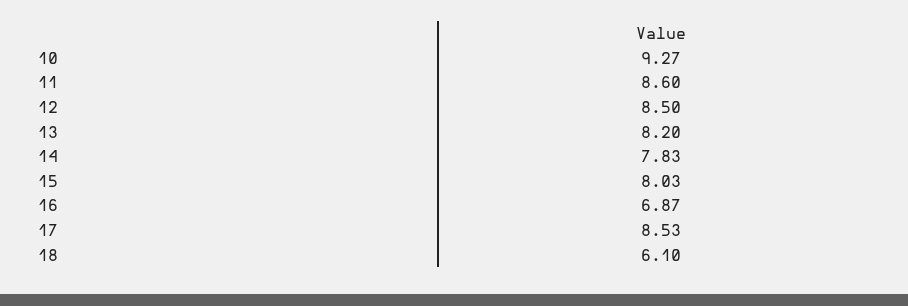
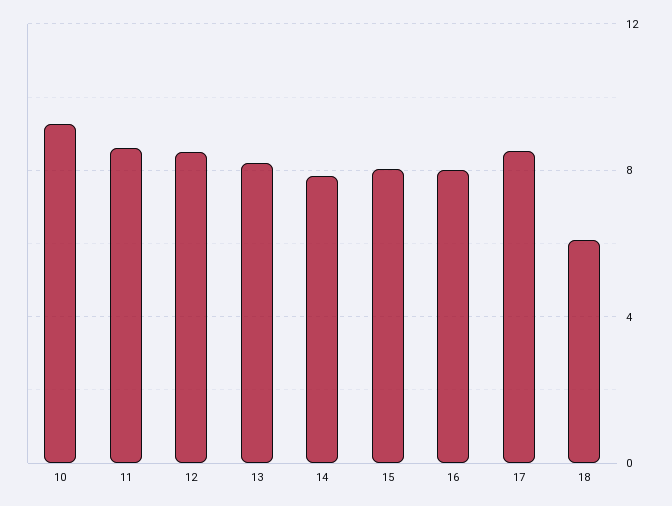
16: 6.87 -> 8

